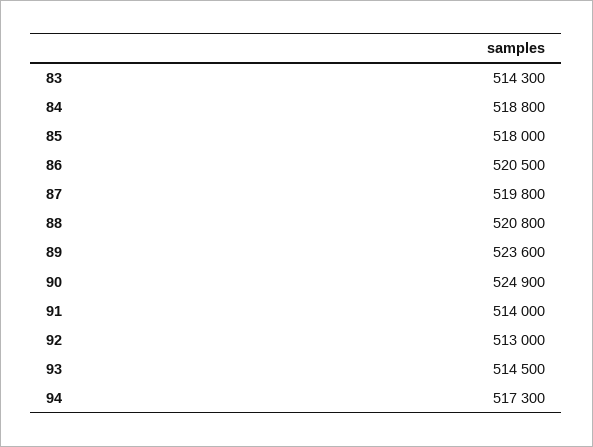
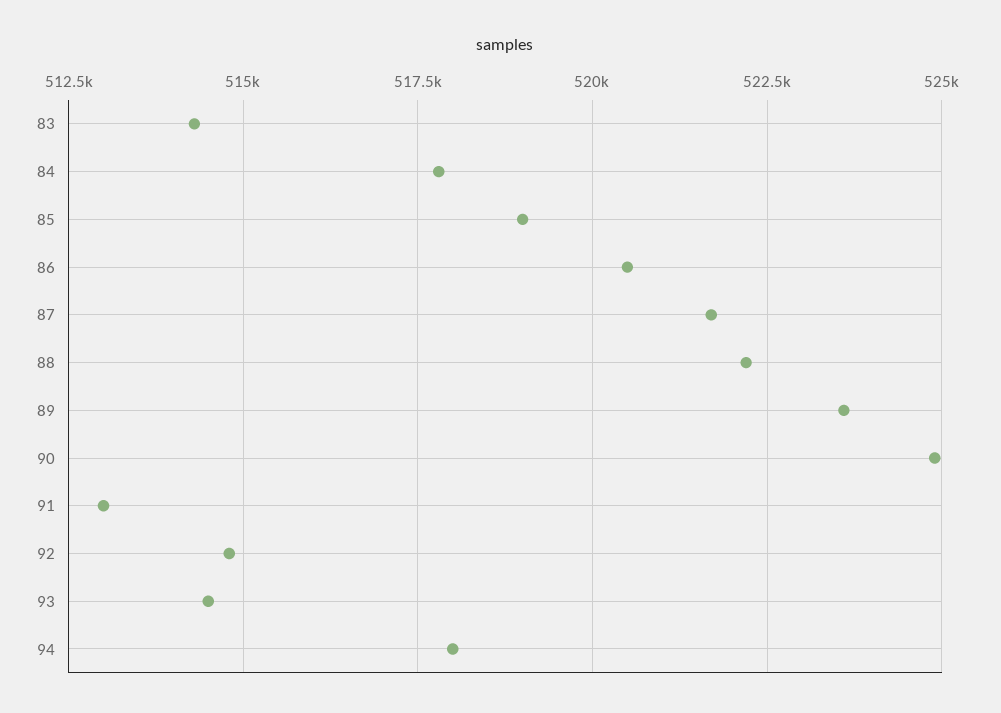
84: 518800 -> 517750
85: 518000 -> 519000
87: 519800 -> 521750
88: 520800 -> 522250
91: 514000 -> 513000
92: 513000 -> 514750
94: 517300 -> 518000

